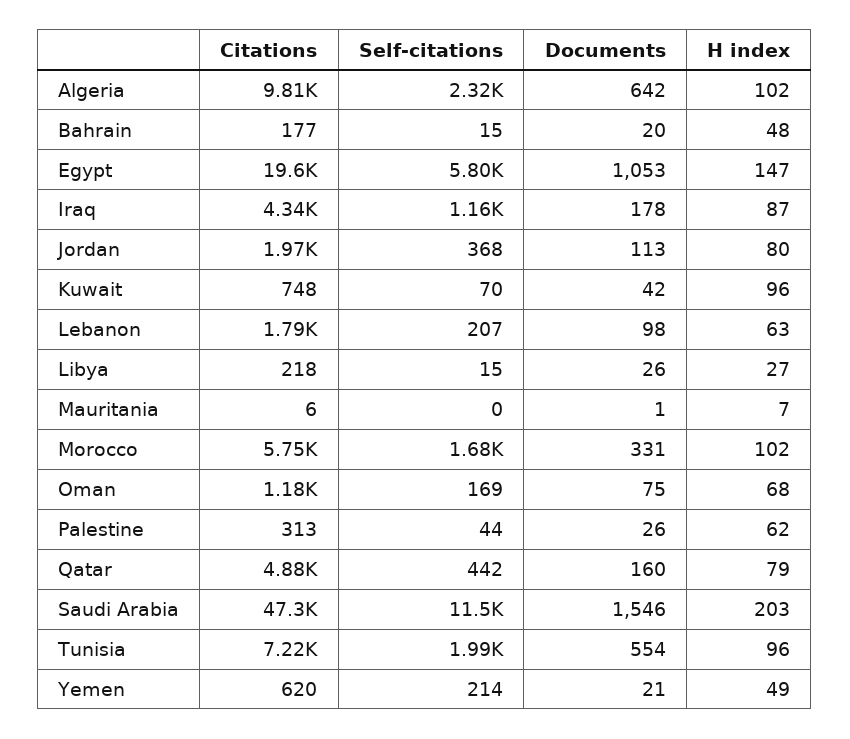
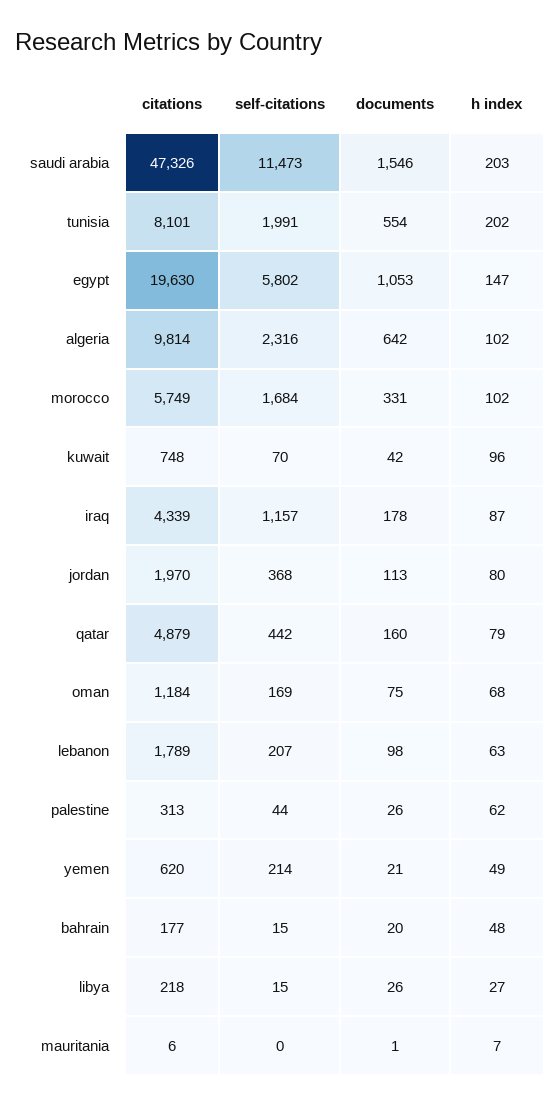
Citations, Tunisia: 7220 -> 8101
H index, Tunisia: 96 -> 202

